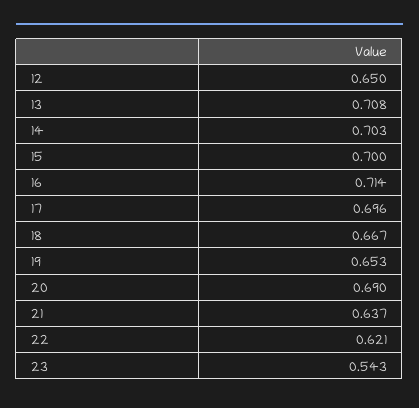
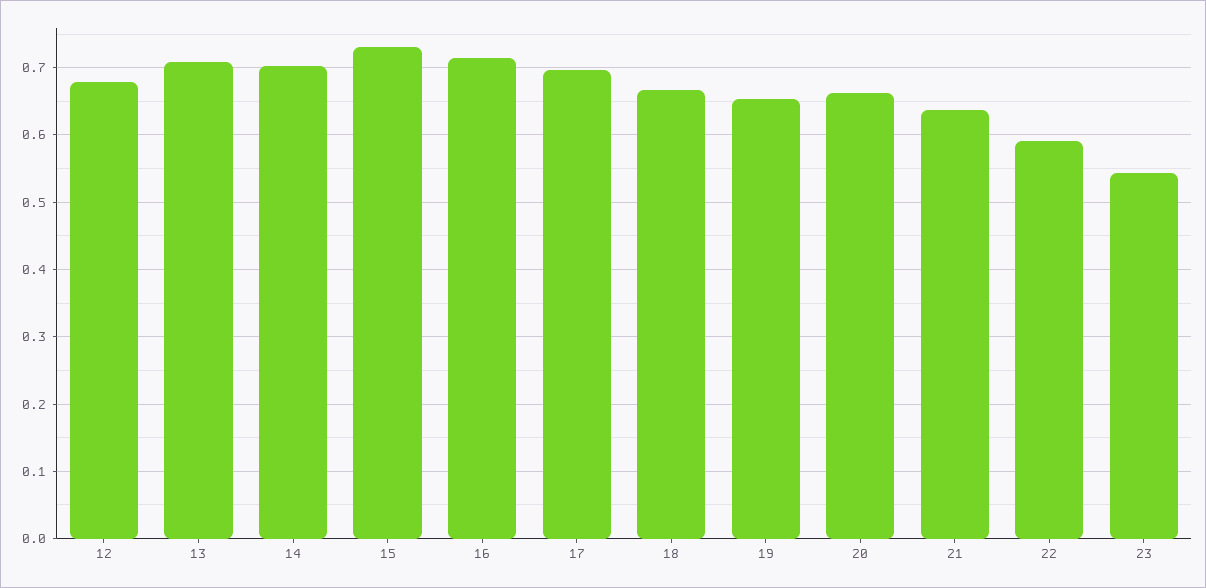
12: 0.65 -> 0.68
15: 0.7 -> 0.73
20: 0.69 -> 0.66
22: 0.621 -> 0.59

